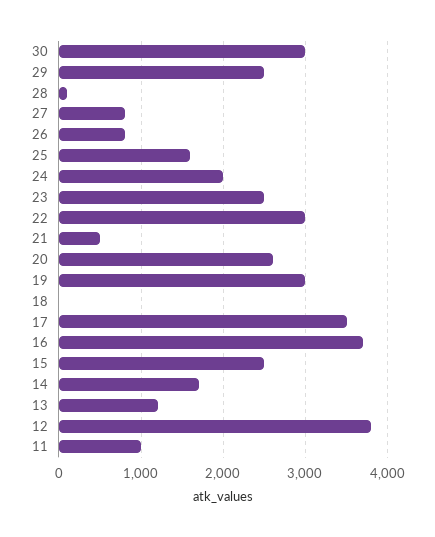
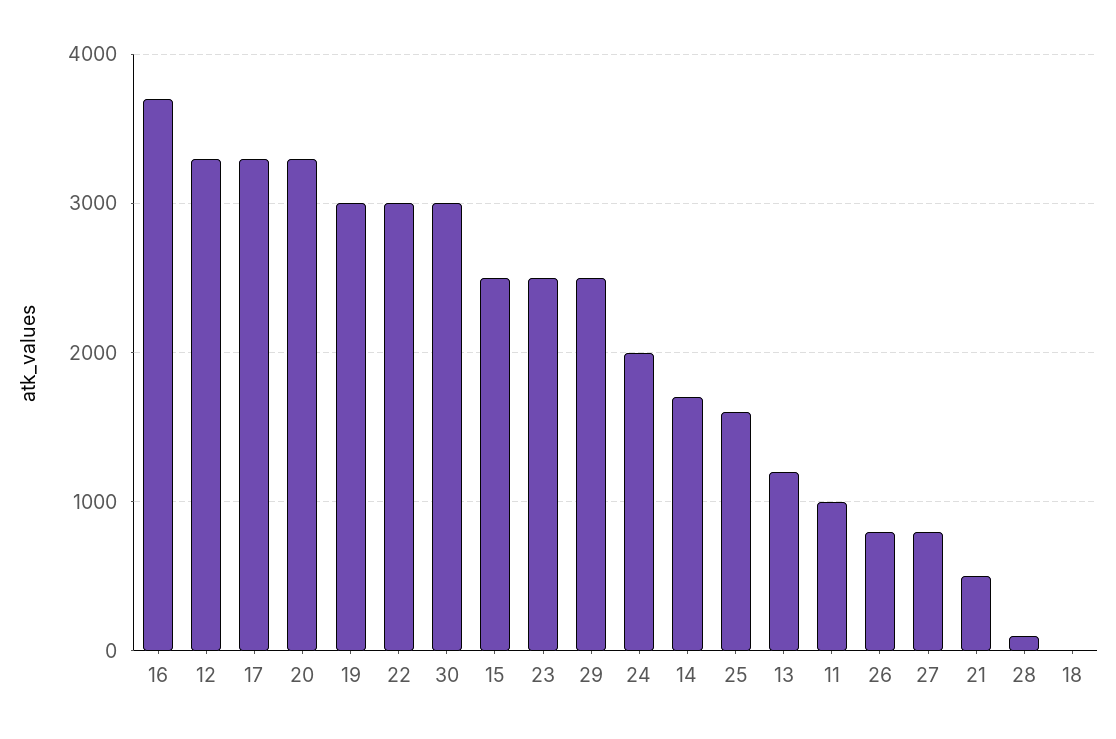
20: 2600 -> 3300
17: 3500 -> 3300
12: 3800 -> 3300

